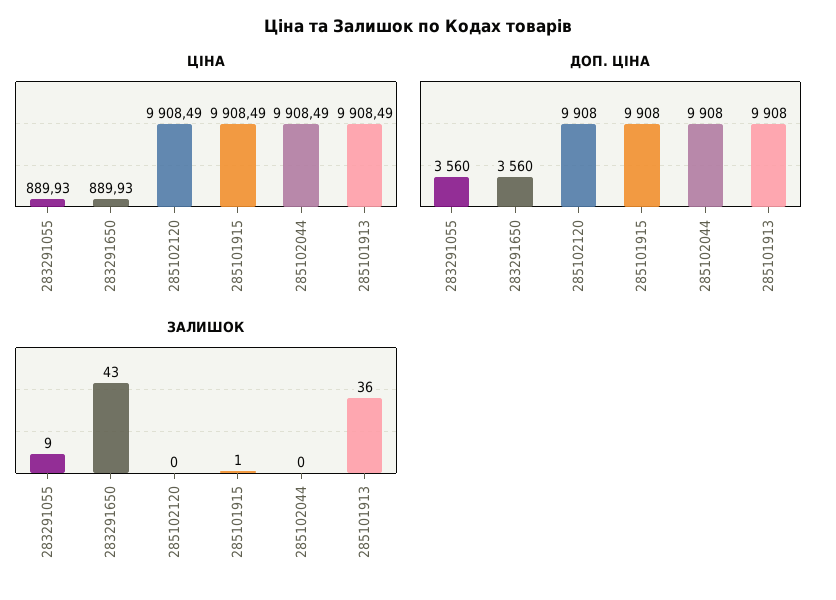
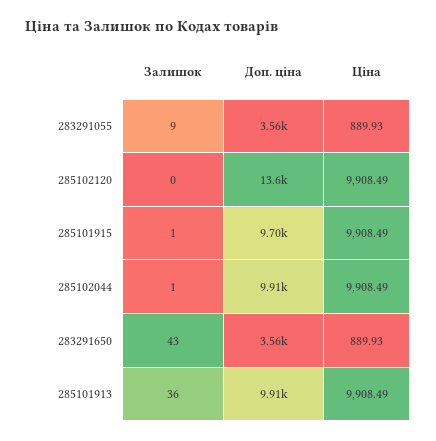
ДОП. ЦІНА, 285102120: 9908 -> 13600
ДОП. ЦІНА, 285101915: 9908 -> 9700
ЗАЛИШОК, 285102044: 0 -> 1

